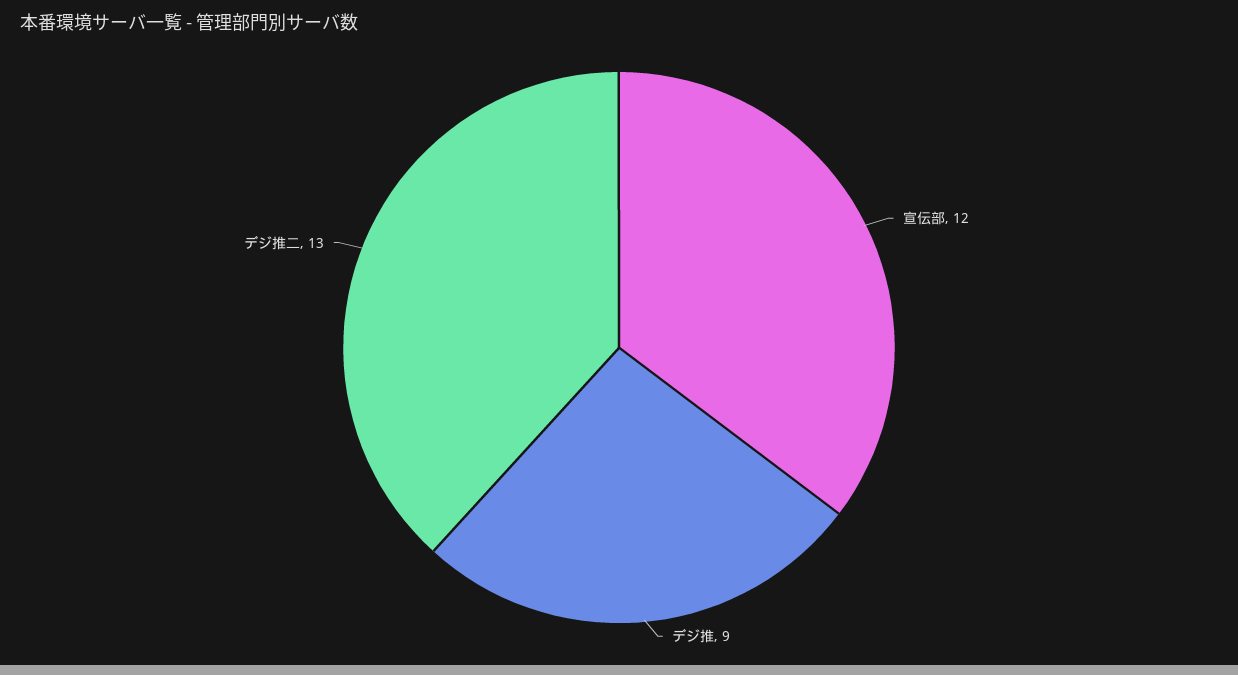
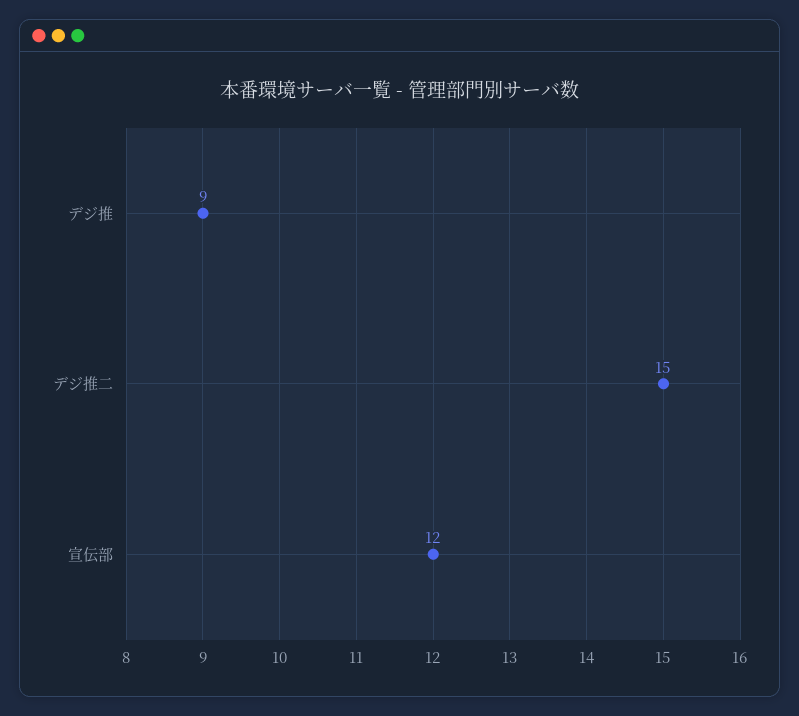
デジ推二: 13 -> 15

